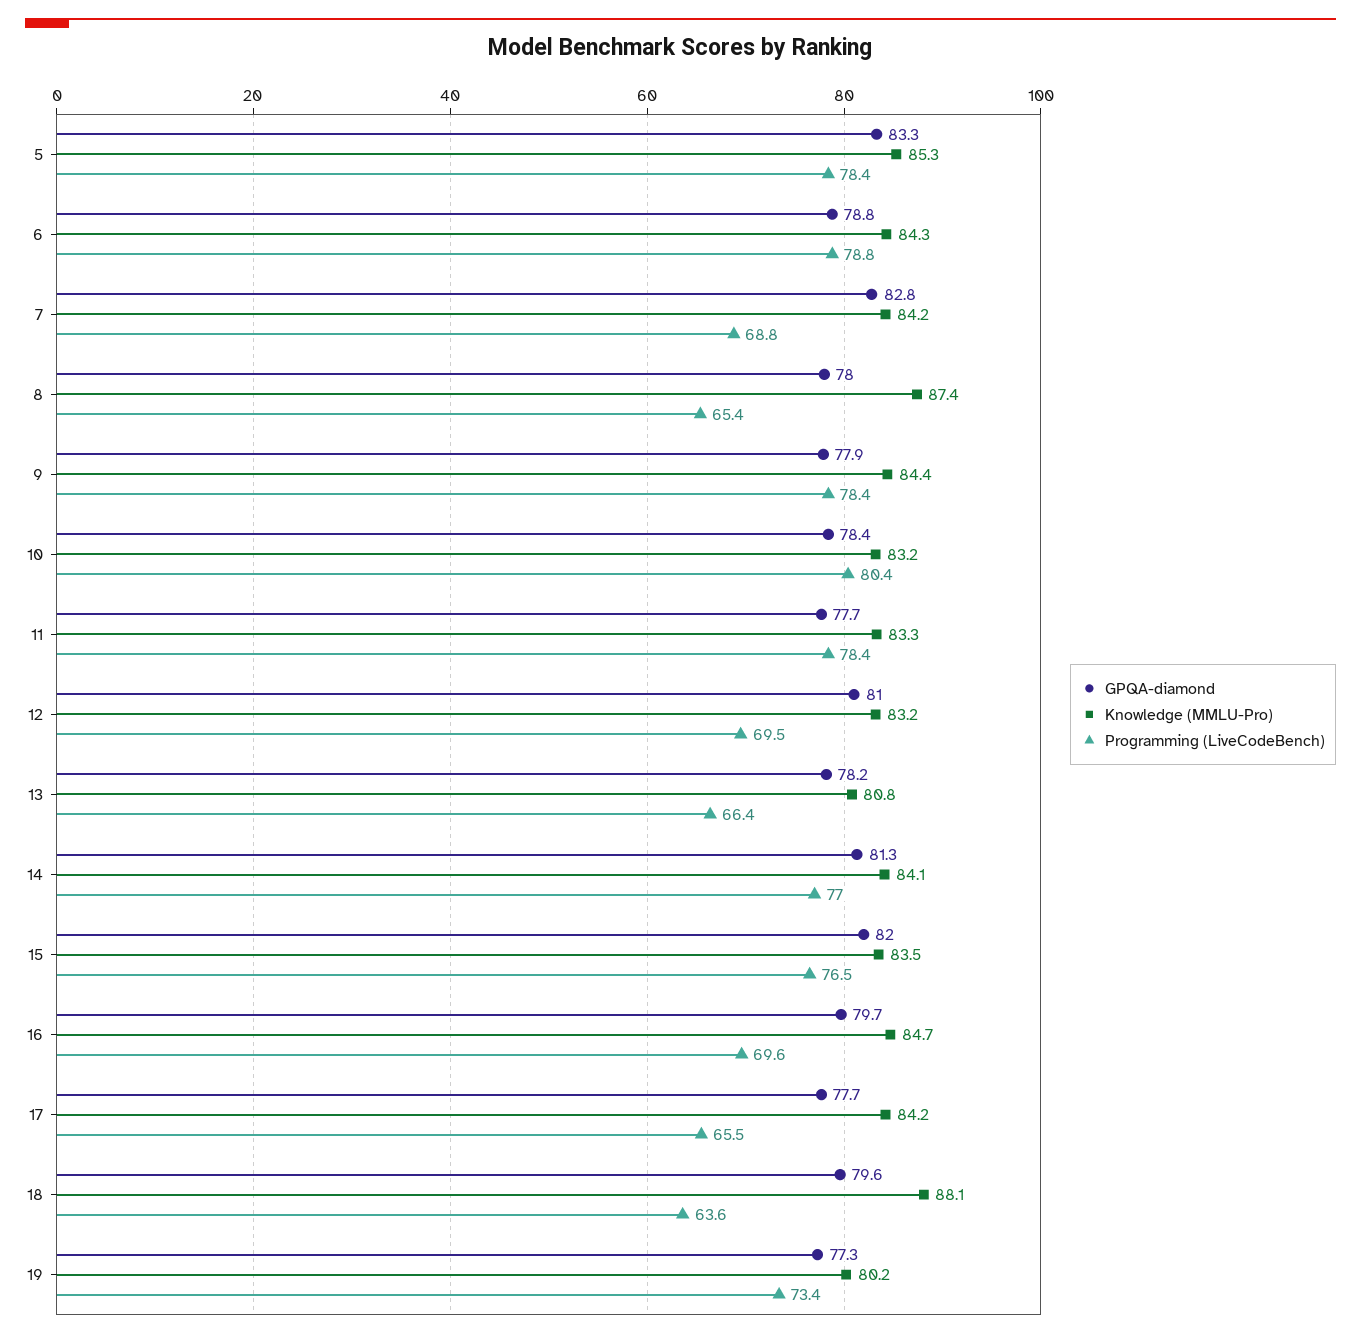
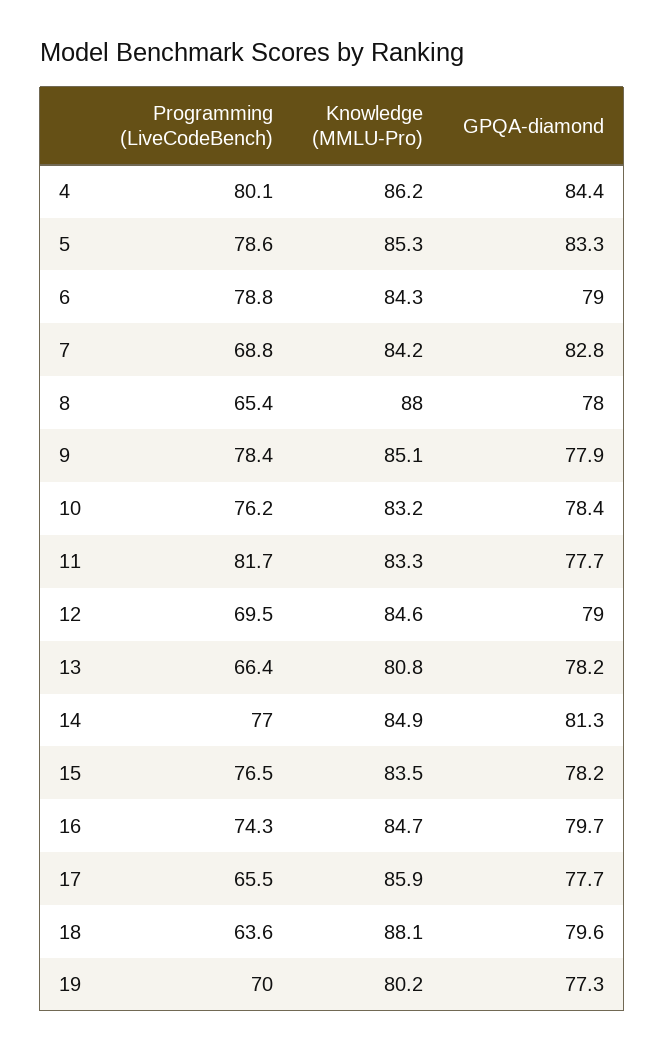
Programming (LiveCodeBench), 5: 78.4 -> 78.6
GPQA-diamond, 6: 78.8 -> 79
Knowledge (MMLU-Pro), 8: 87.4 -> 88
Knowledge (MMLU-Pro), 9: 84.4 -> 85.1
Programming (LiveCodeBench), 10: 80.4 -> 76.2
Programming (LiveCodeBench), 11: 78.4 -> 81.7
GPQA-diamond, 12: 81 -> 79
Knowledge (MMLU-Pro), 12: 83.2 -> 84.6
Knowledge (MMLU-Pro), 14: 84.1 -> 84.9
GPQA-diamond, 15: 82 -> 78.2
Programming (LiveCodeBench), 16: 69.6 -> 74.3
Knowledge (MMLU-Pro), 17: 84.2 -> 85.9
Programming (LiveCodeBench), 19: 73.4 -> 70
Programming (LiveCodeBench), 4: none -> 80.1
Knowledge (MMLU-Pro), 4: none -> 86.2
GPQA-diamond, 4: none -> 84.4

